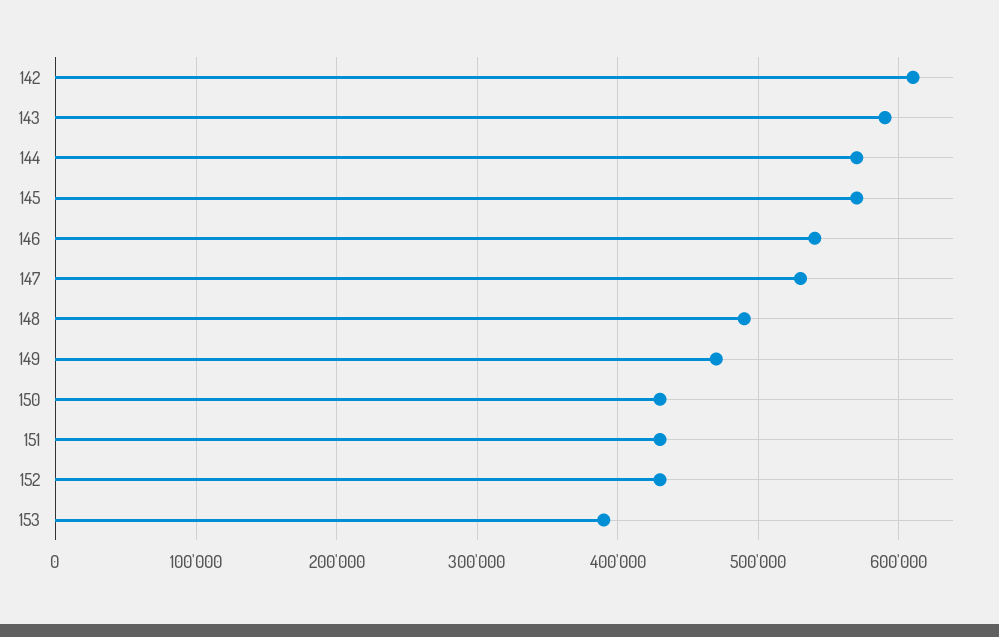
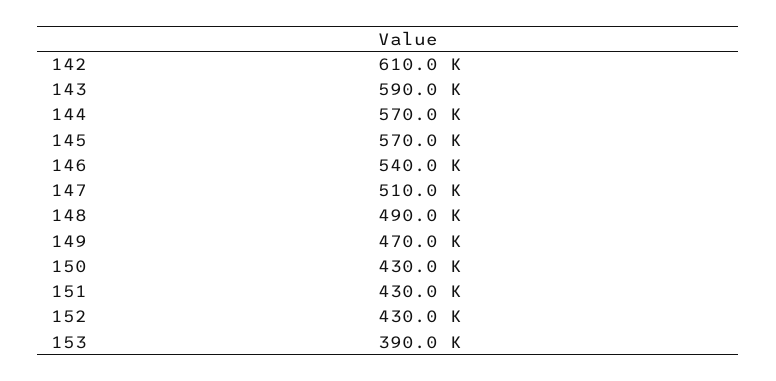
147: 530000 -> 510000

